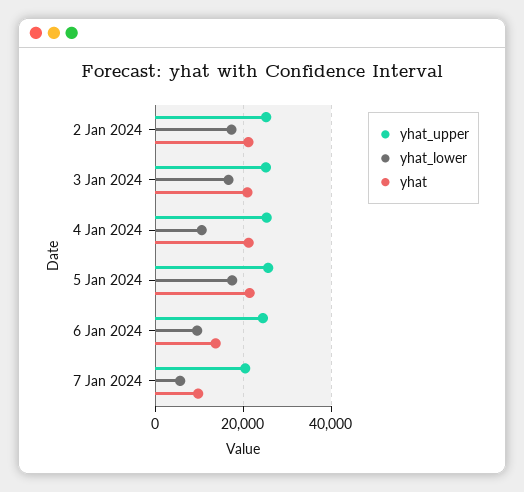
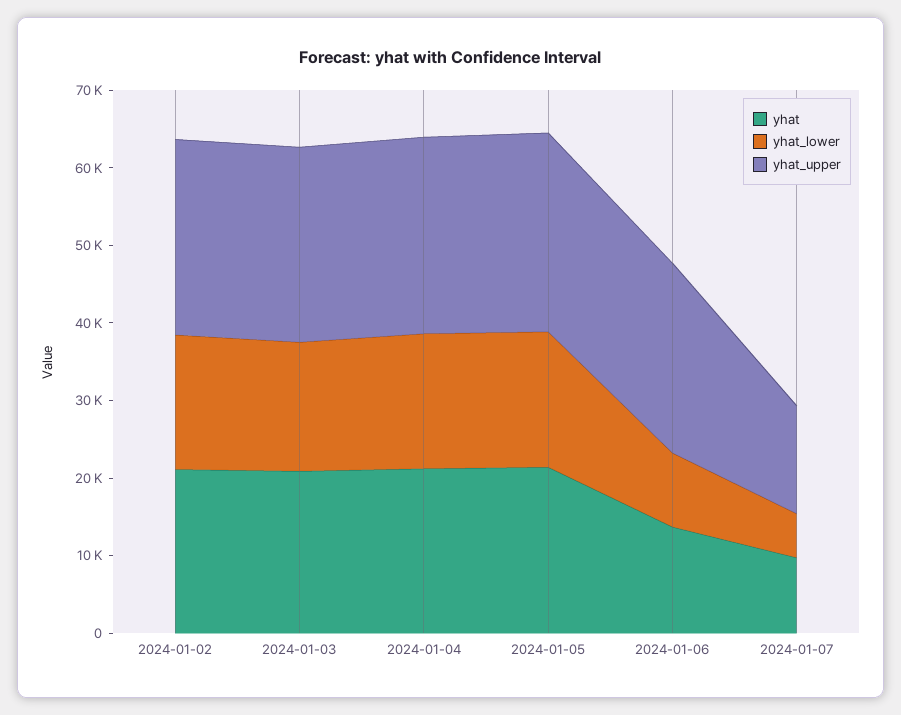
yhat_lower, 4 Jan 2024: 10000 -> 18000
yhat_upper, 7 Jan 2024: 20000 -> 14000

